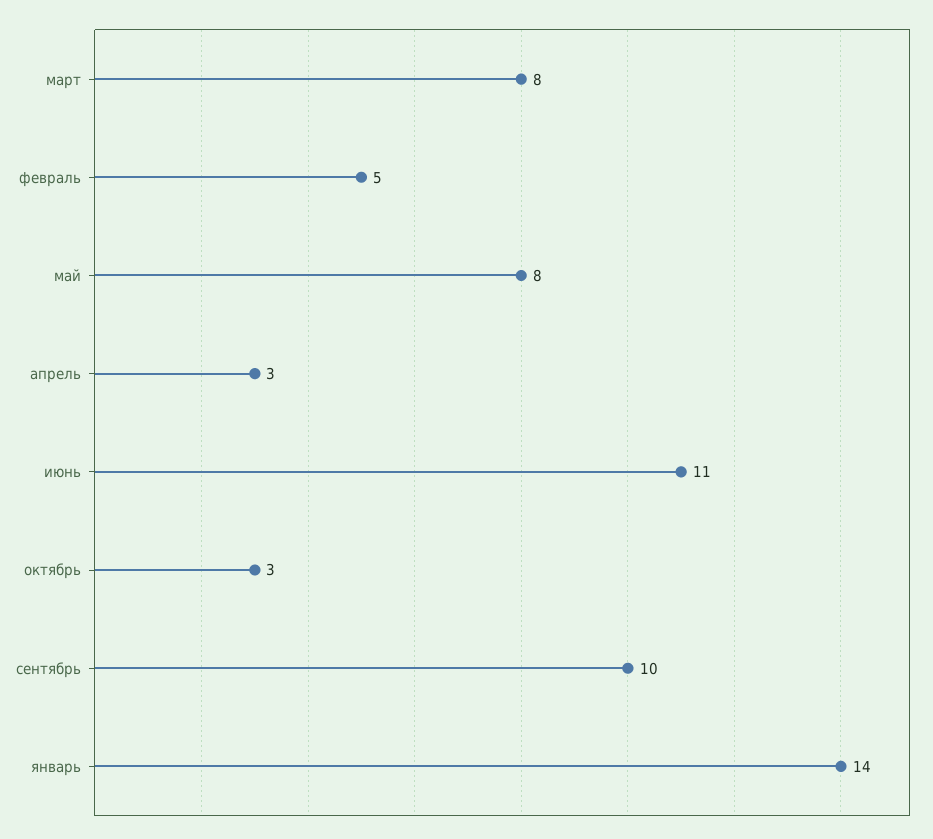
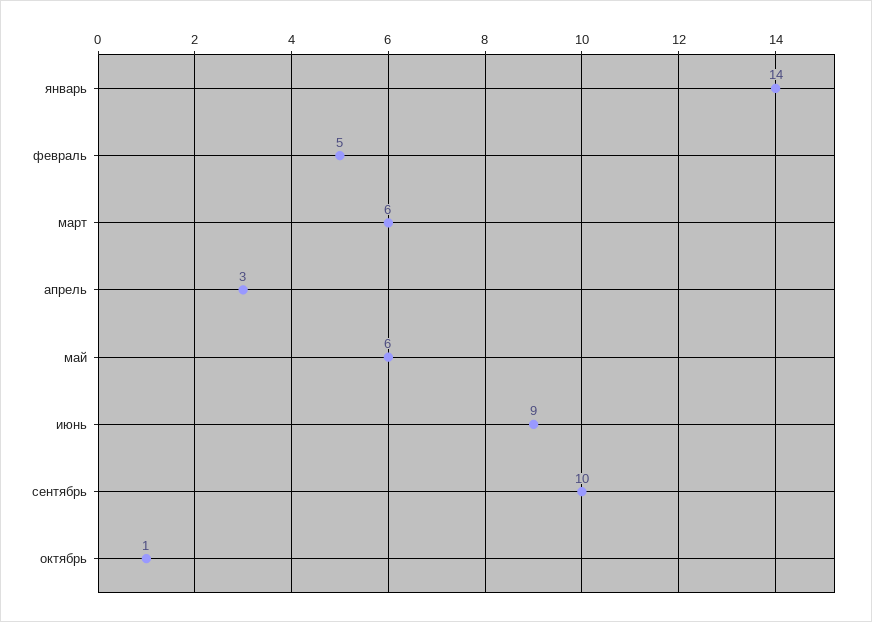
март: 8 -> 6
май: 8 -> 6
июнь: 11 -> 9
октябрь: 3 -> 1

